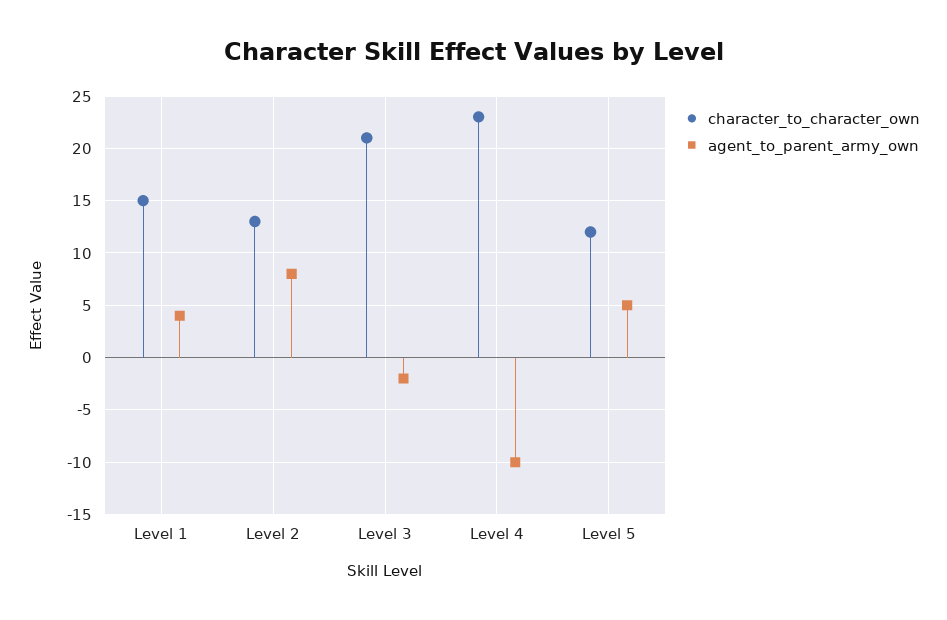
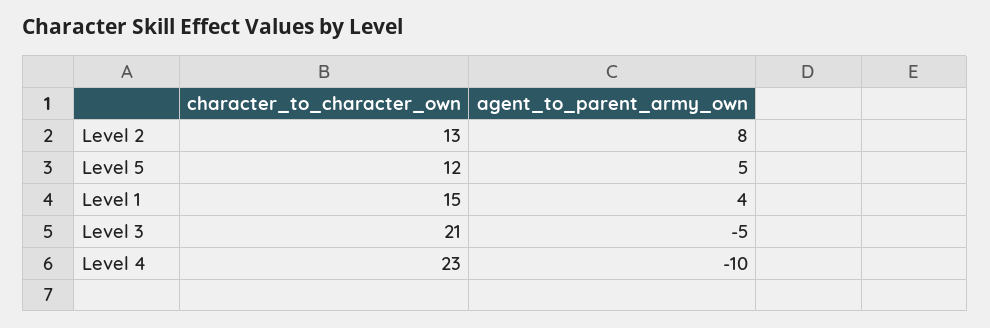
agent_to_parent_army_own, Level 3: -2 -> -5

